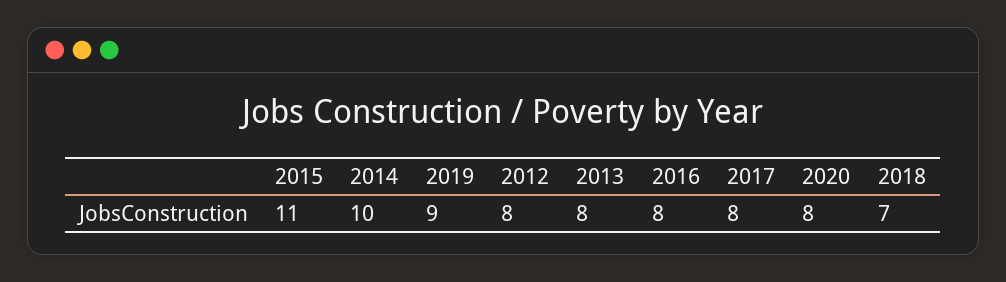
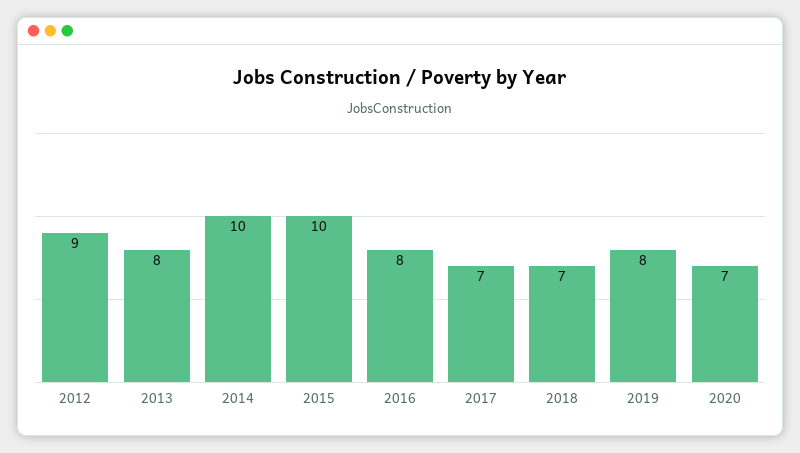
2015: 11 -> 10
2019: 9 -> 8
2012: 8 -> 9
2017: 8 -> 7
2020: 8 -> 7

